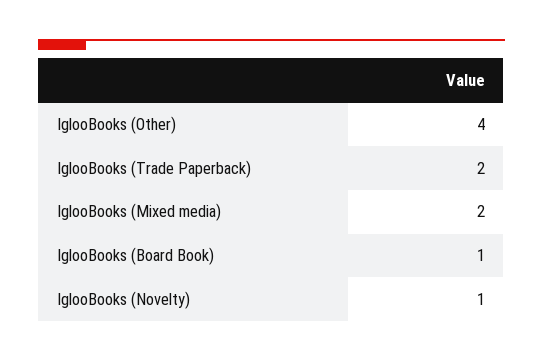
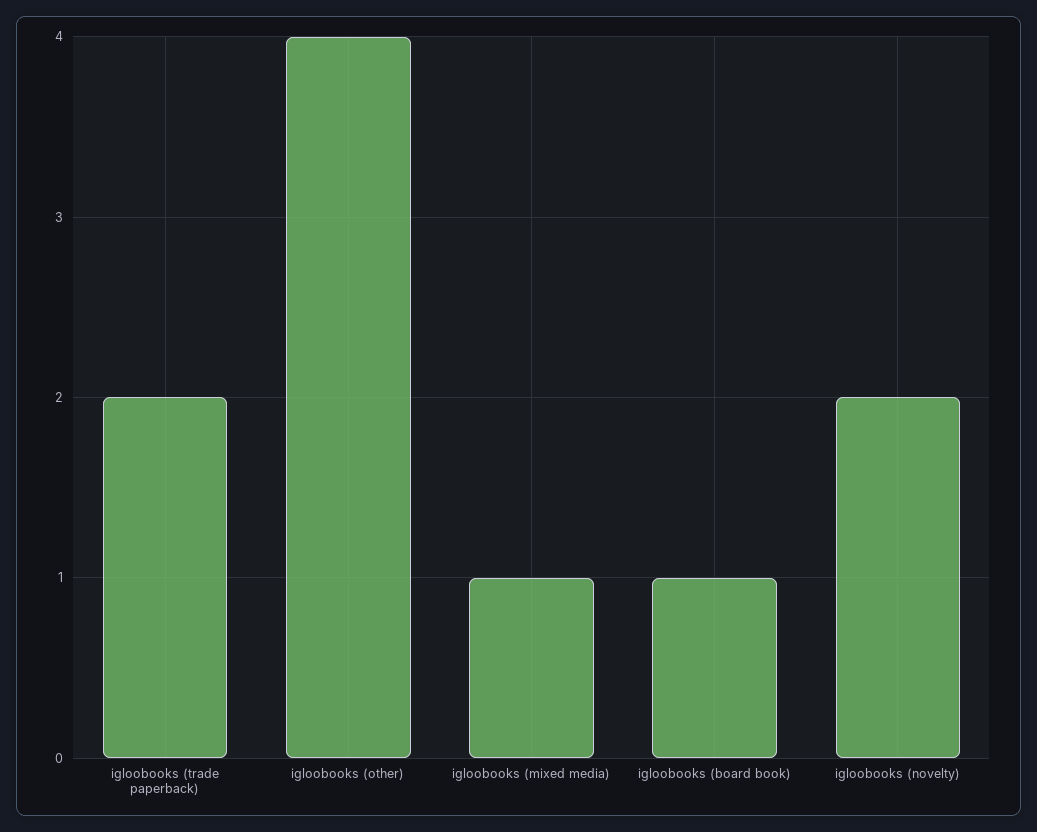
IglooBooks (Mixed media): 2 -> 1
IglooBooks (Novelty): 1 -> 2

